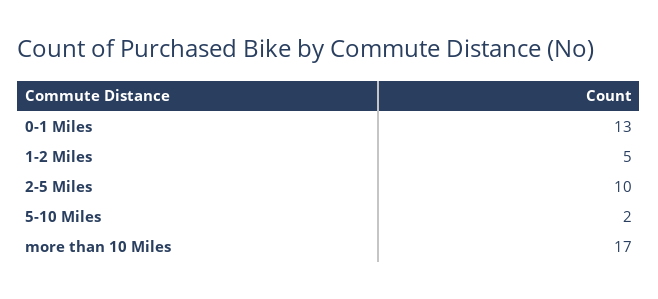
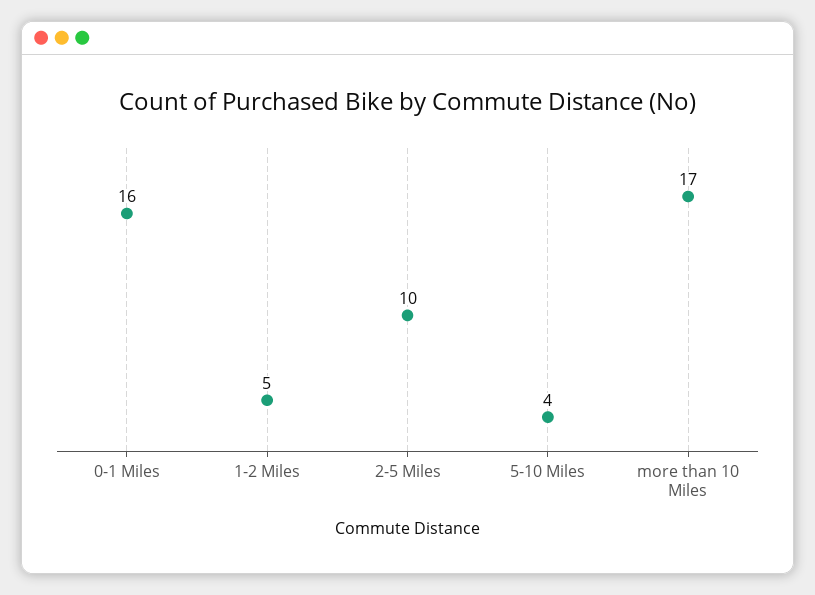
0-1 Miles: 13 -> 16
5-10 Miles: 2 -> 4

